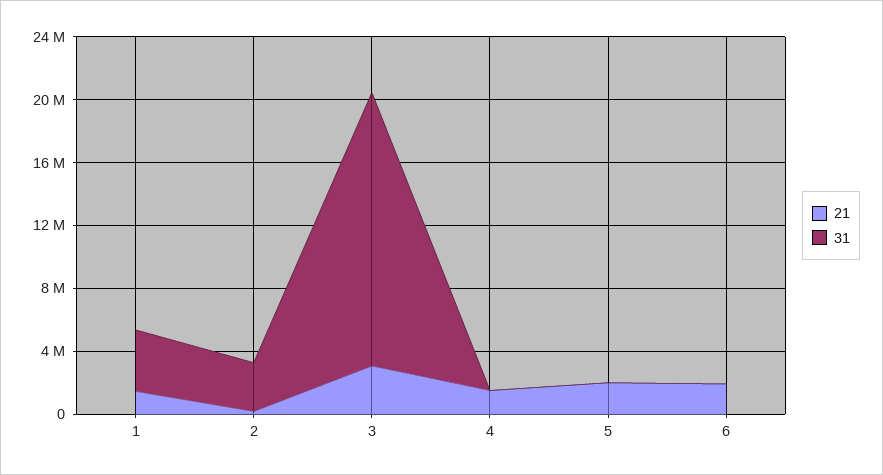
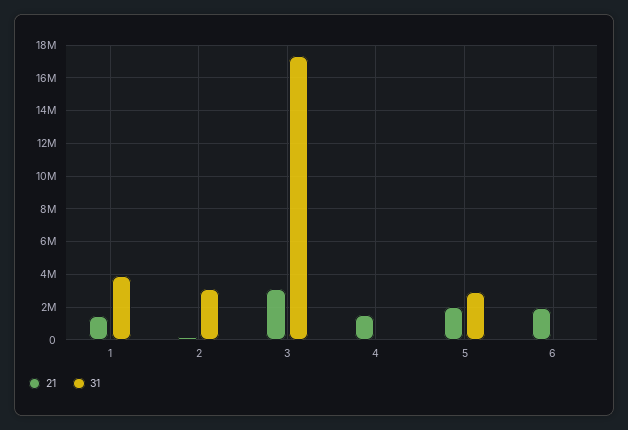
31, 5: 0 -> 3000000

